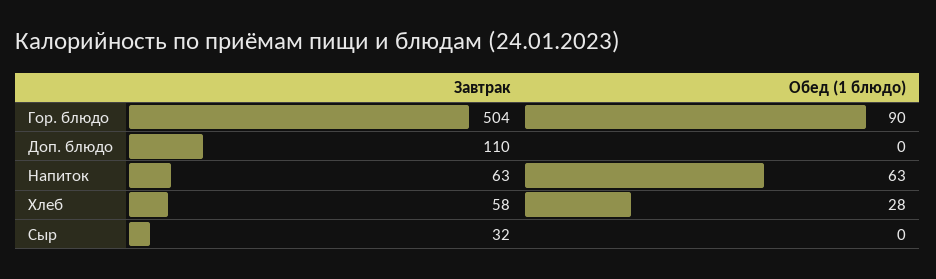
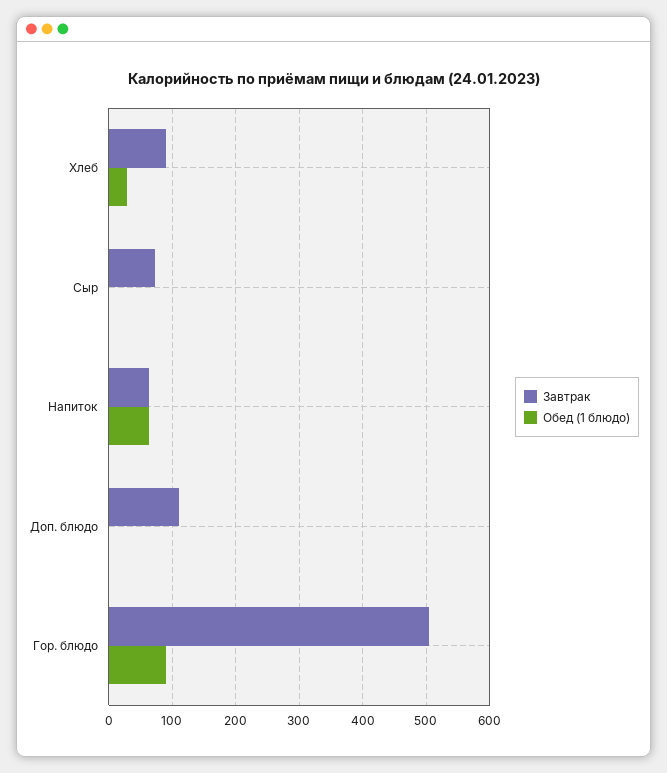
Завтрак, Хлеб: 58 -> 90
Завтрак, Сыр: 32 -> 70

